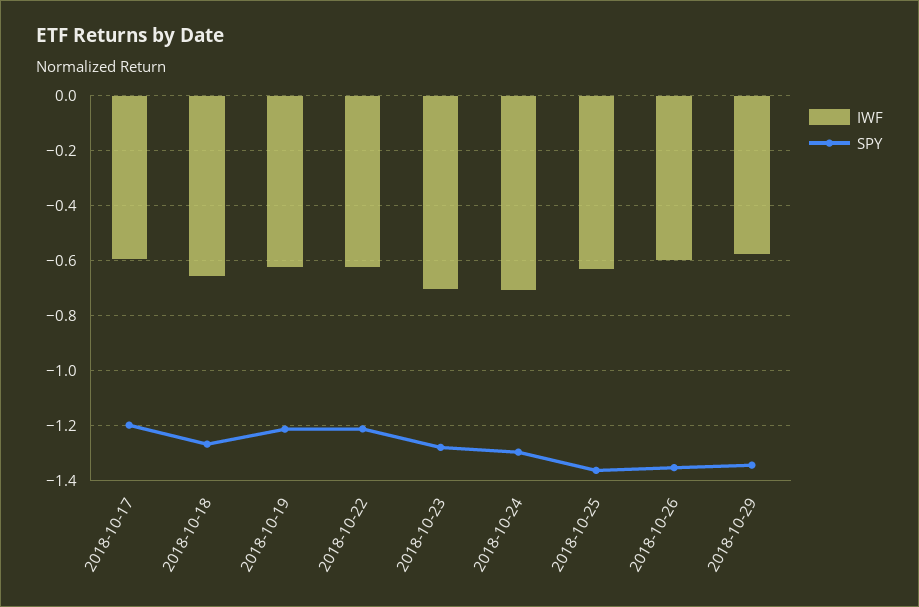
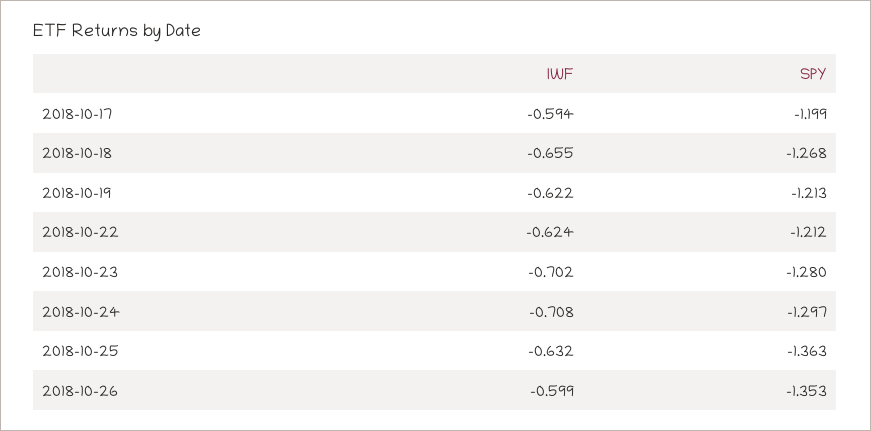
IWF, 2018-10-29: -0.575 -> none
SPY, 2018-10-29: -1.35 -> none

